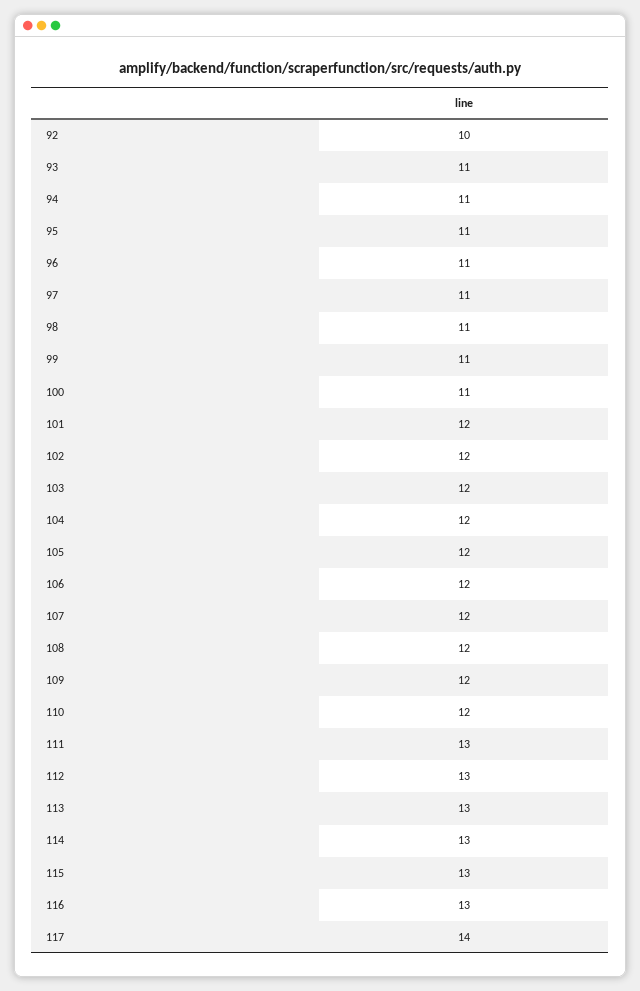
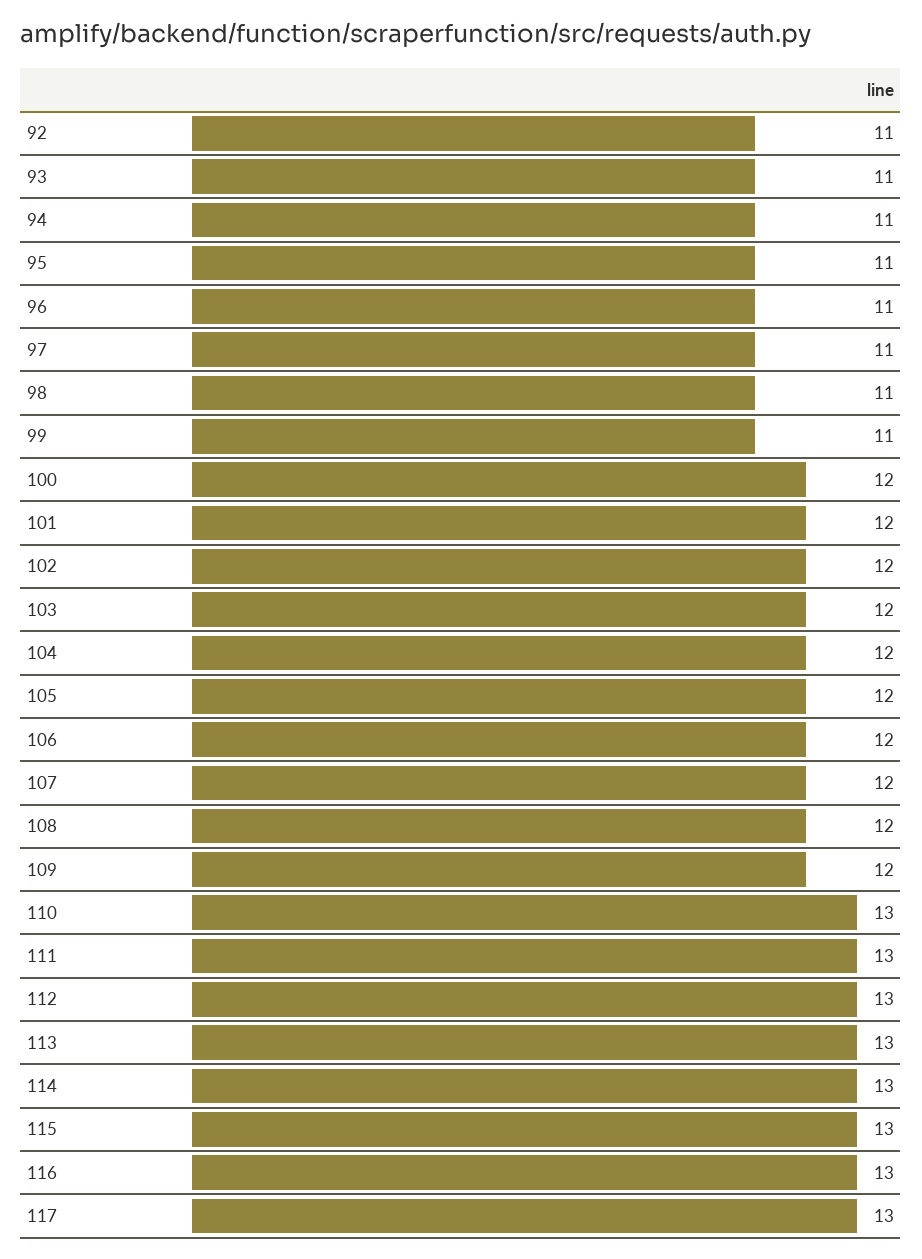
92: 10 -> 11
100: 11 -> 12
110: 12 -> 13
117: 14 -> 13

